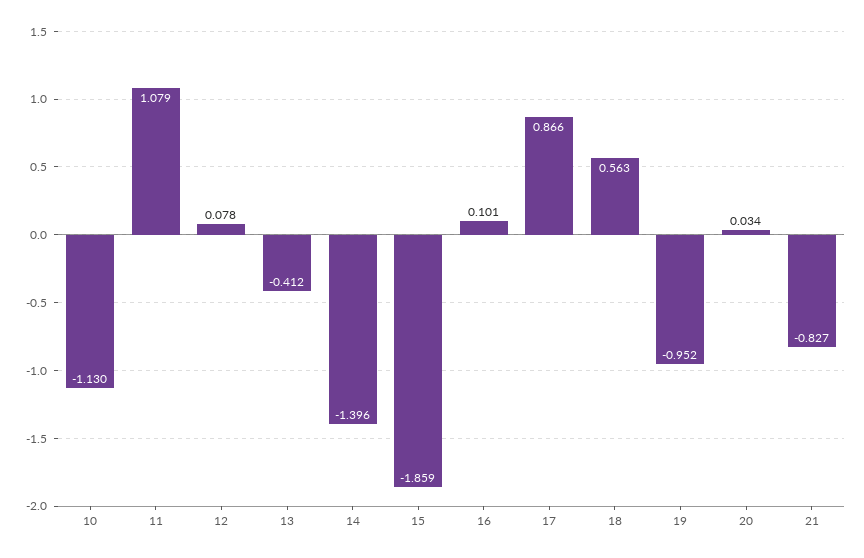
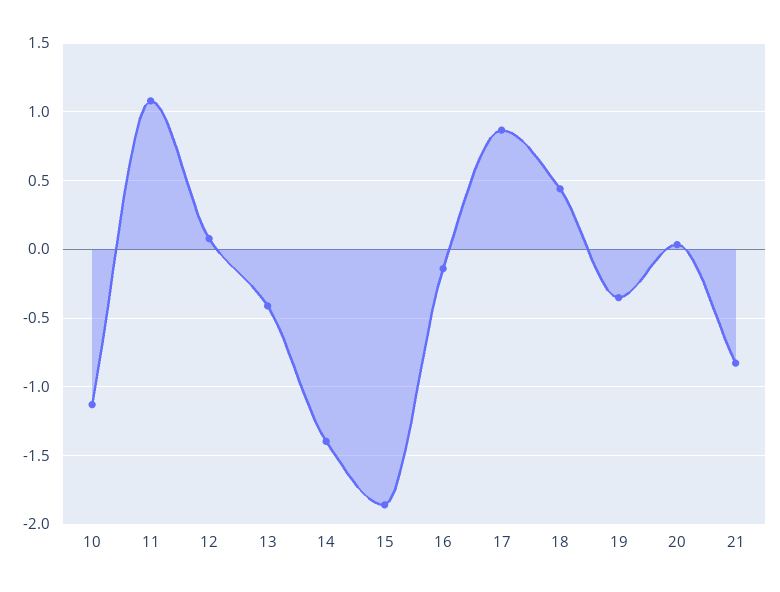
16: 0.101 -> -0.15
18: 0.563 -> 0.45
19: -0.952 -> -0.35

